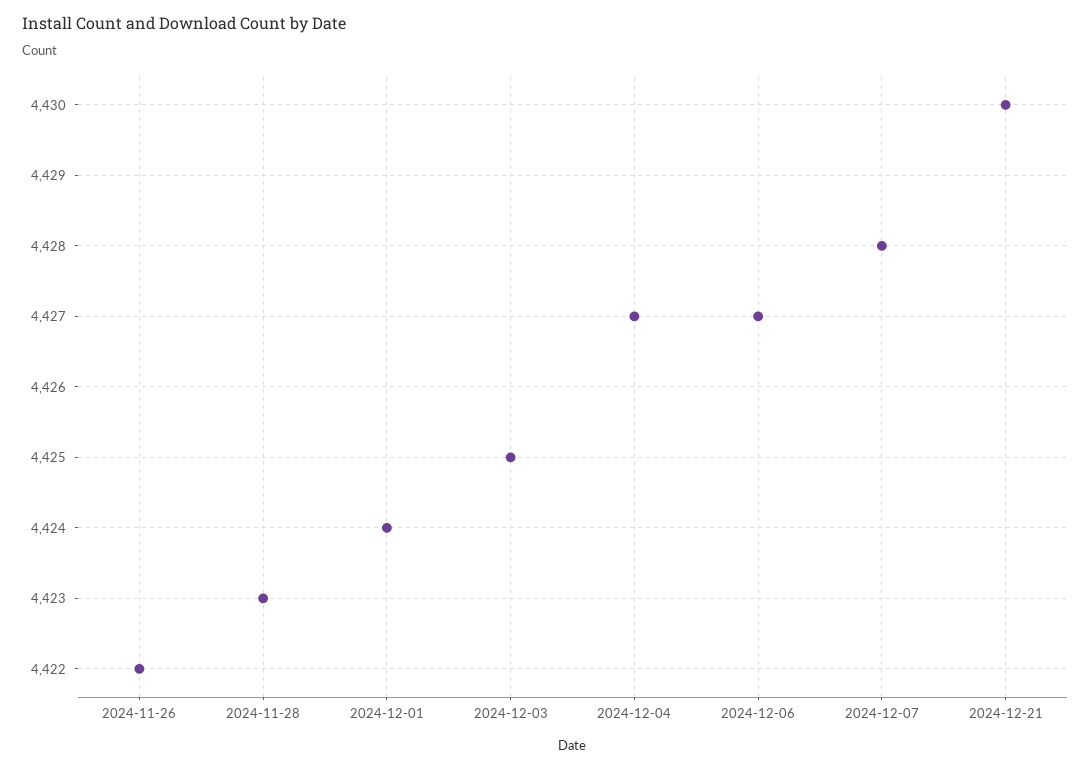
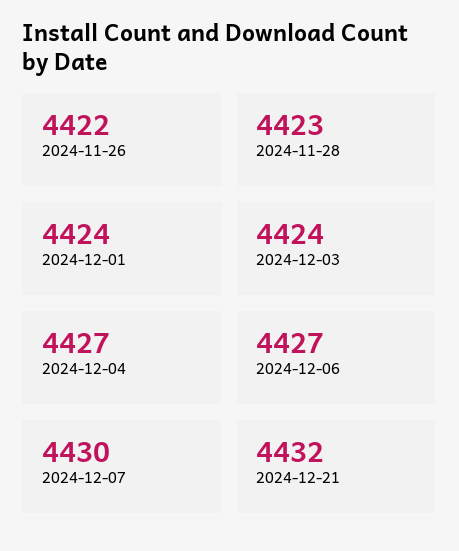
2024-12-03: 4425 -> 4424
2024-12-07: 4428 -> 4430
2024-12-21: 4430 -> 4432

